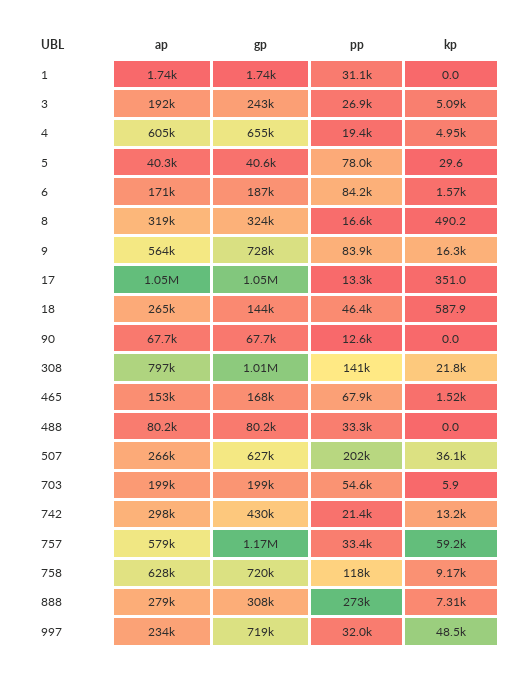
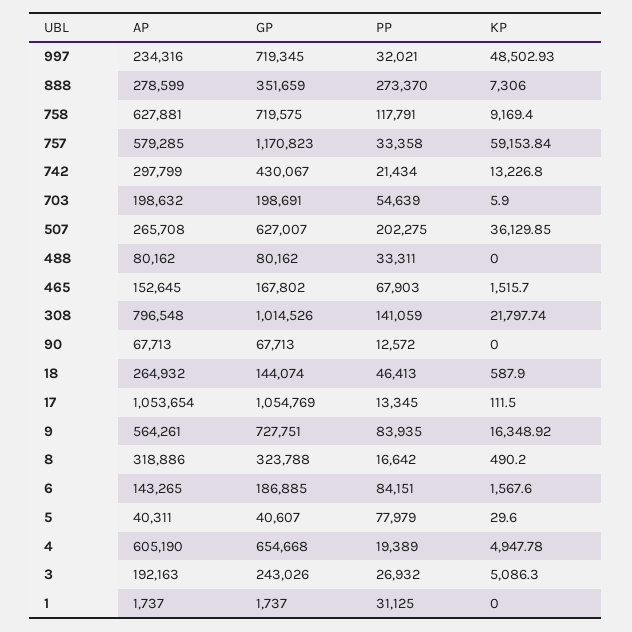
ap, 6: 171000 -> 143265
kp, 17: 351 -> 111.5
gp, 888: 308000 -> 351659

